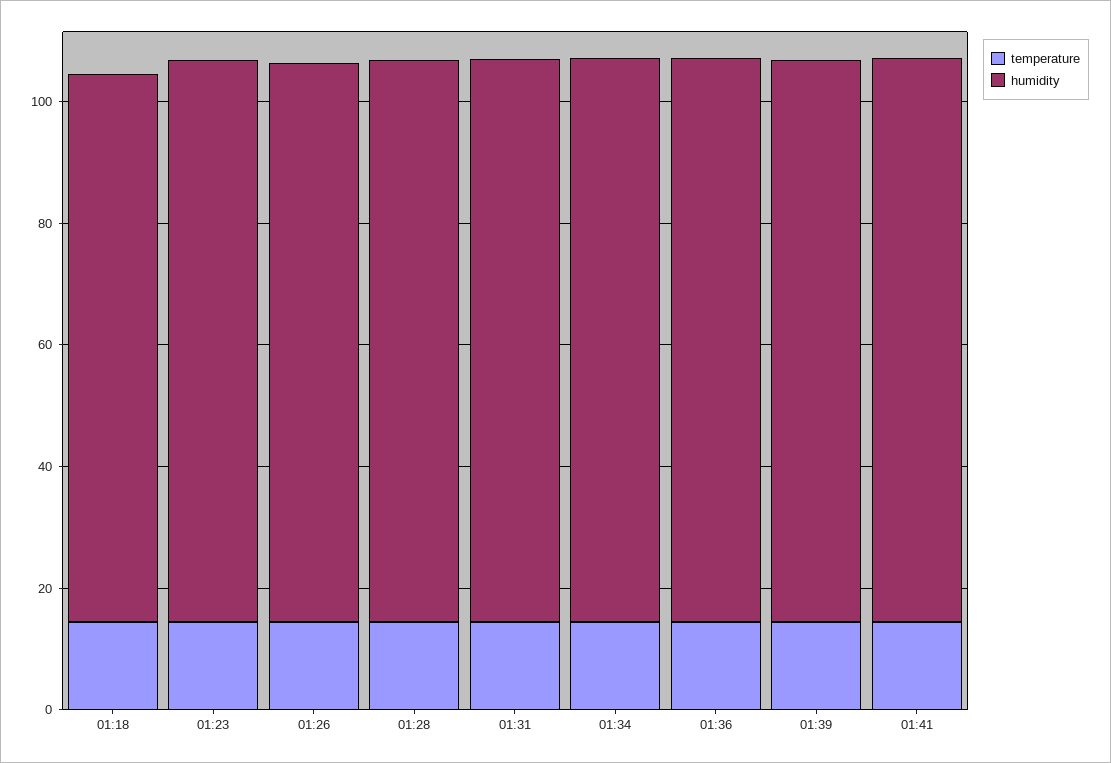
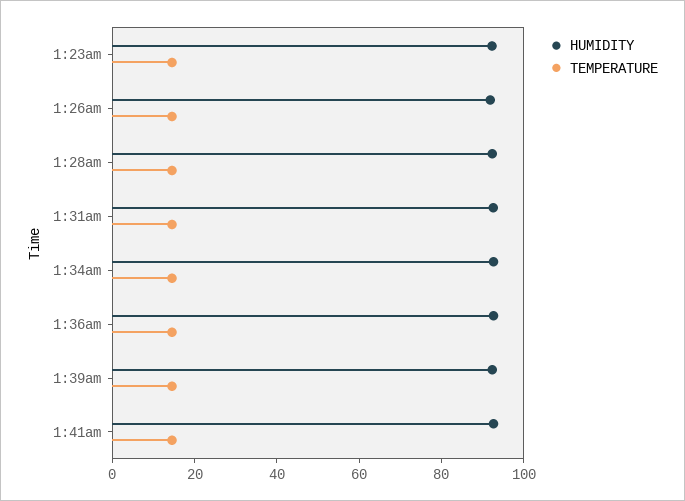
temperature, 01:18: 15 -> none
humidity, 01:18: 90 -> none

